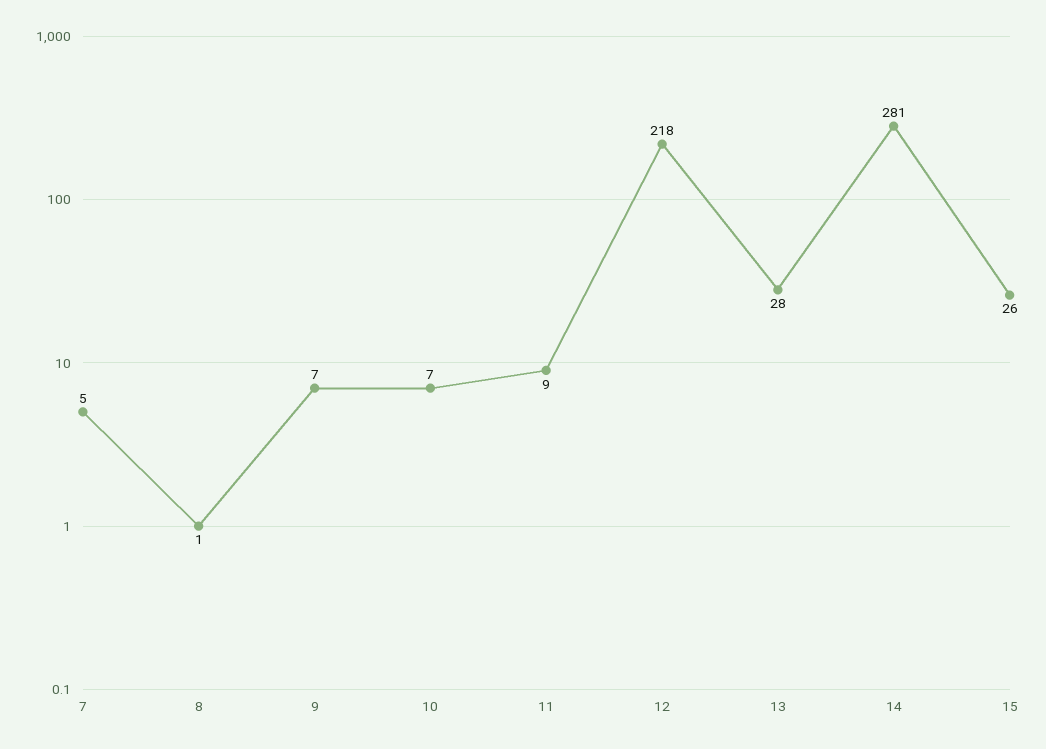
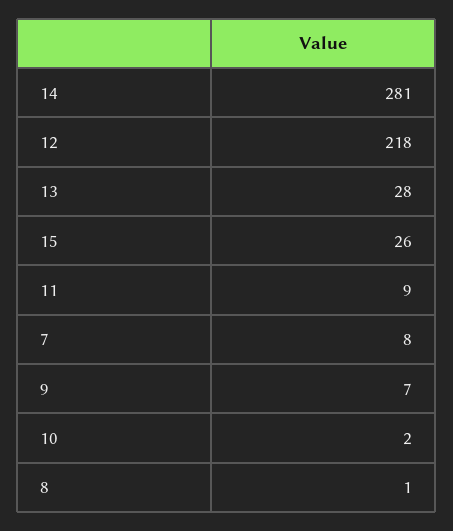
7: 5 -> 8
10: 7 -> 2

